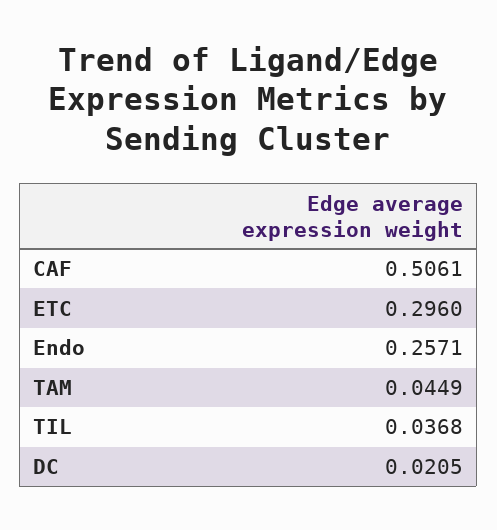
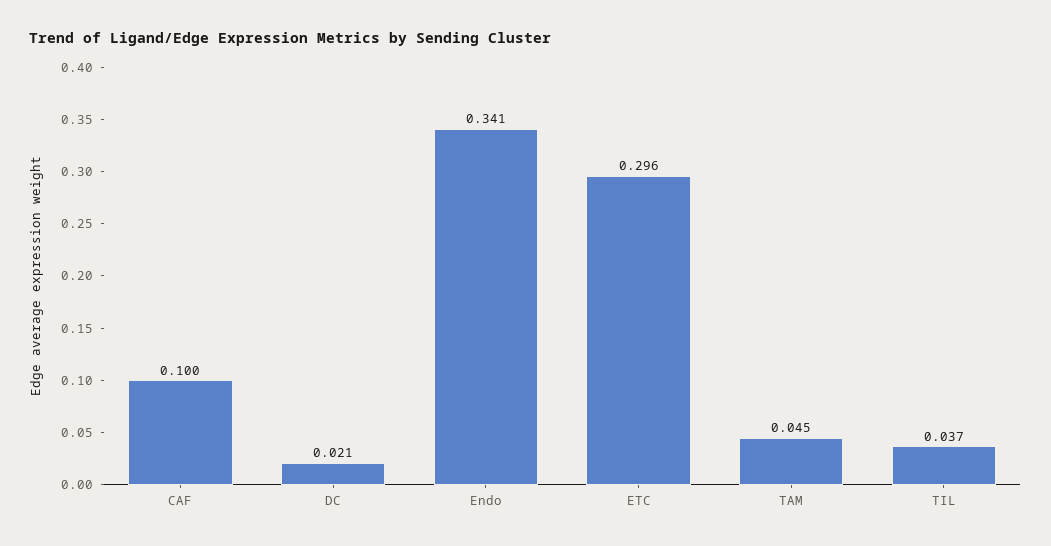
CAF: 0.5061 -> 0.1
Endo: 0.2571 -> 0.341

